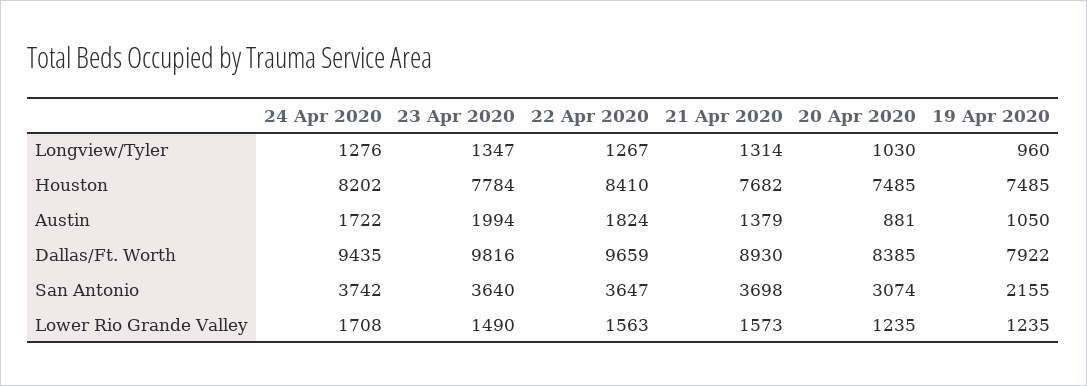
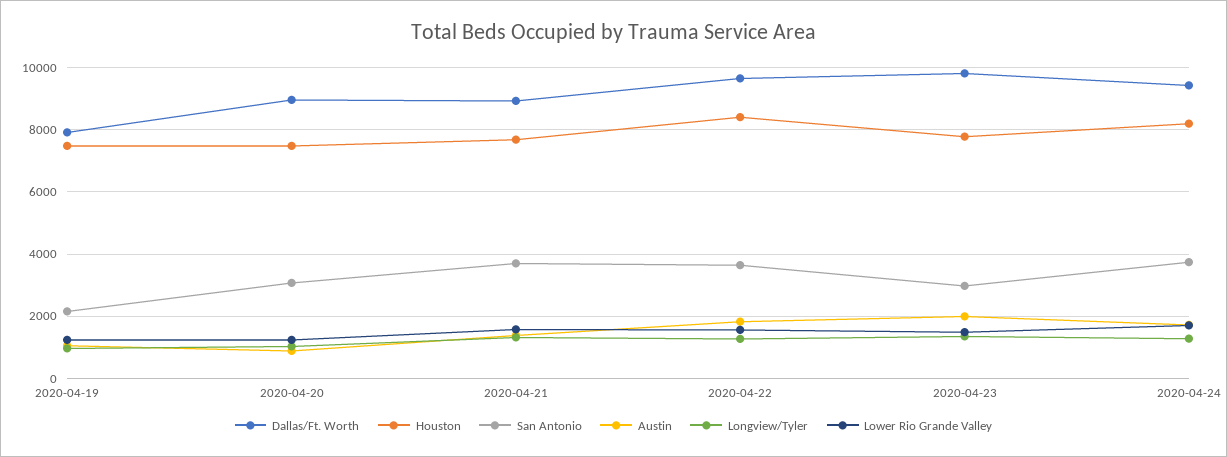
Dallas/Ft. Worth, 20 Apr 2020: 8385 -> 9000
San Antonio, 23 Apr 2020: 3640 -> 3000

